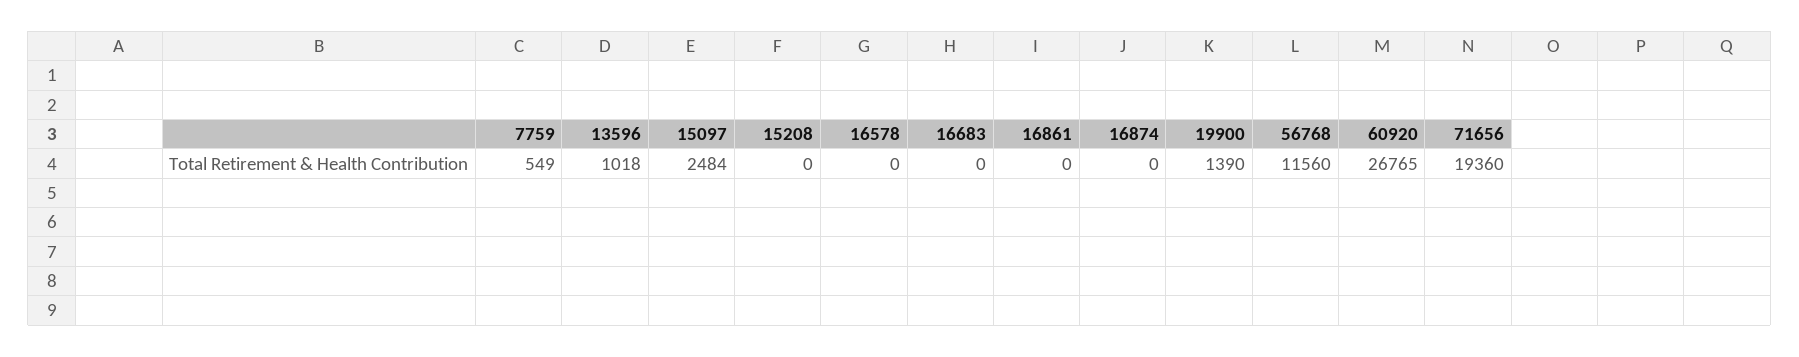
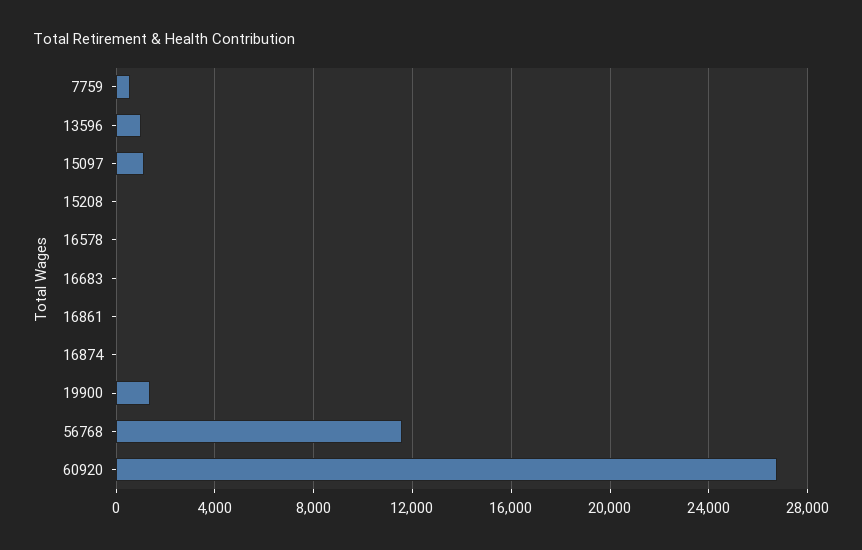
15097: 2484 -> 1000
71656: 19360 -> none

